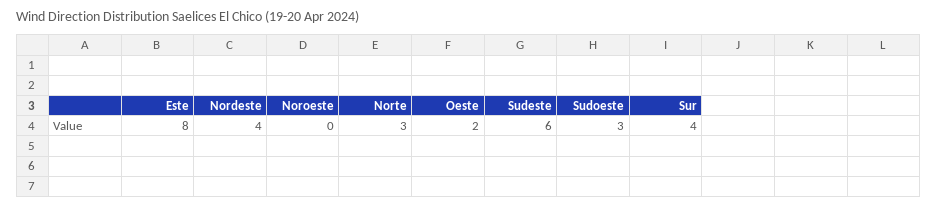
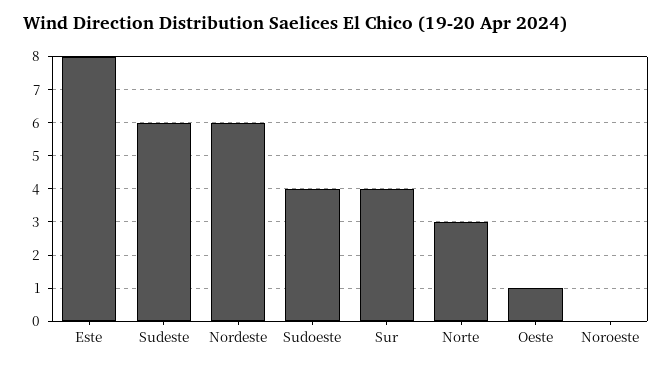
Nordeste: 4 -> 6
Oeste: 2 -> 1
Sudoeste: 3 -> 4

